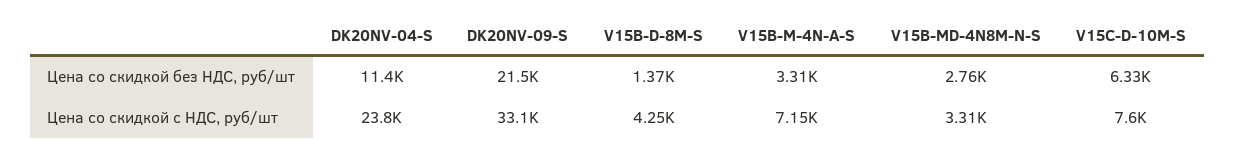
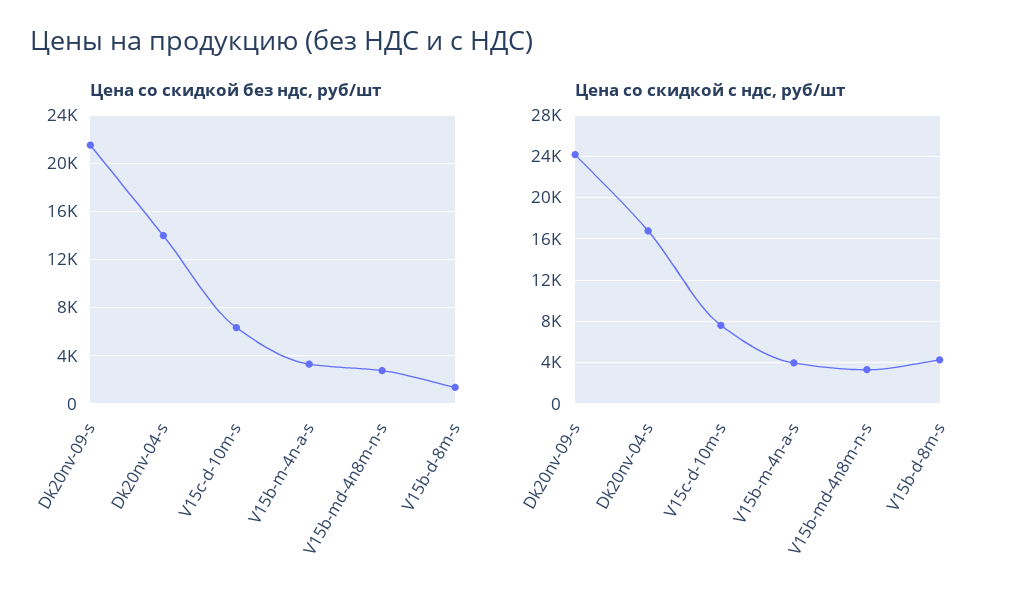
Цена со скидкой без НДС, руб/шт, DK20NV-04-S: 11400 -> 14000
Цена со скидкой с НДС, руб/шт, DK20NV-04-S: 23800 -> 17000
Цена со скидкой с НДС, руб/шт, DK20NV-09-S: 33100 -> 24000
Цена со скидкой с НДС, руб/шт, V15B-M-4N-A-S: 7150 -> 4000

